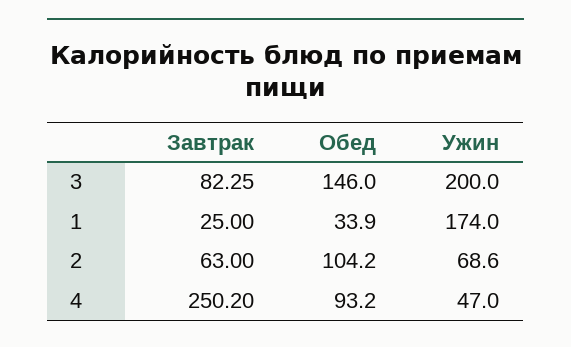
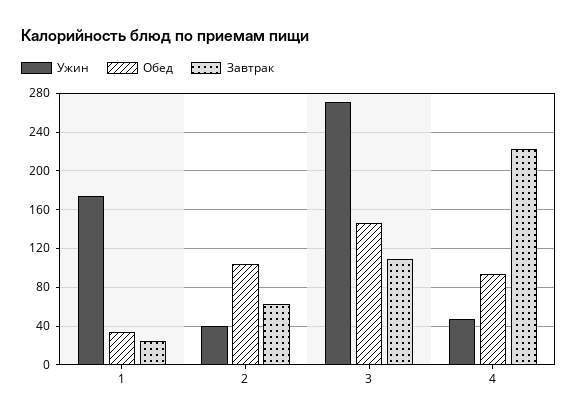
Завтрак, 3: 82.25 -> 110
Ужин, 3: 200 -> 270
Ужин, 2: 68.6 -> 40
Завтрак, 4: 250.2 -> 220

